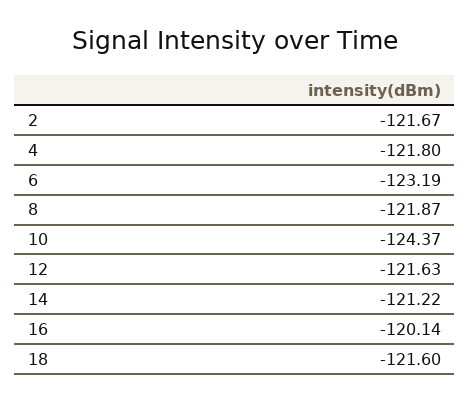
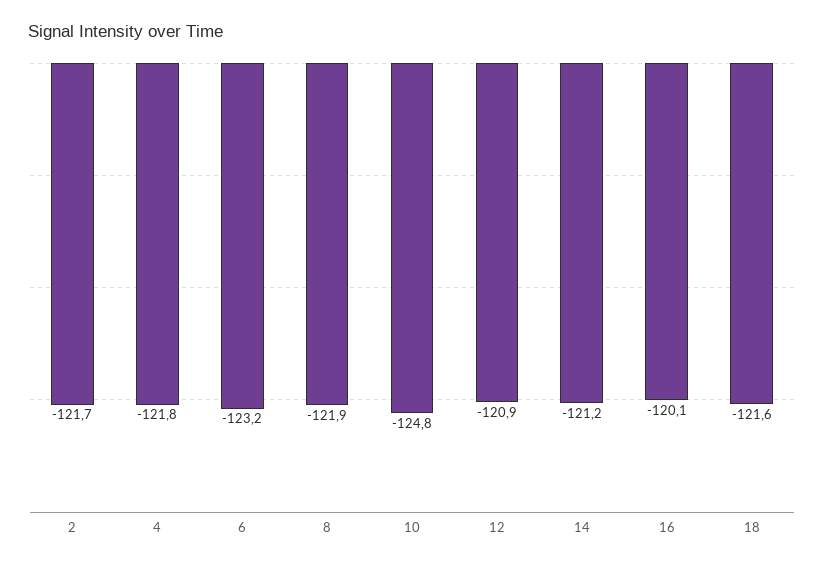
10: -124.37 -> -124.8
12: -121.63 -> -120.9

